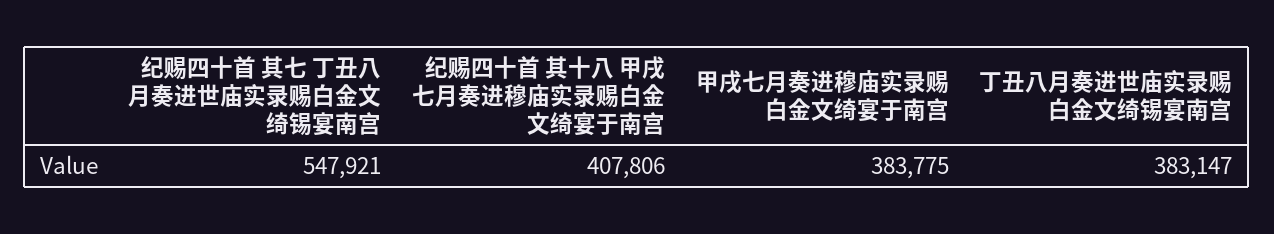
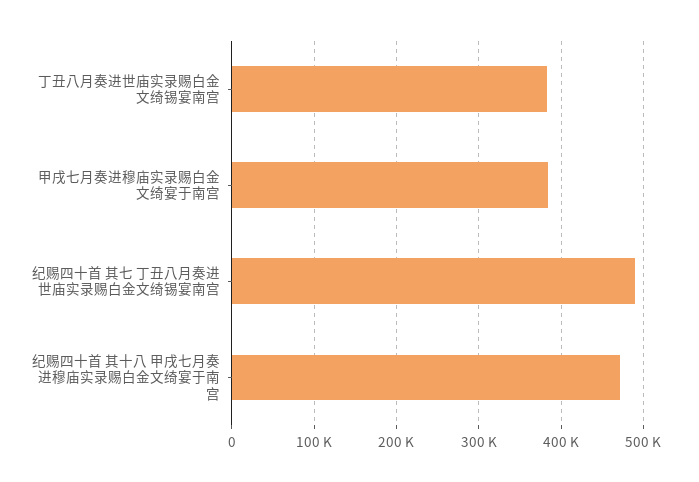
纪赐四十首 其七 丁丑八月奏进世庙实录赐白金文绮锡宴南宫: 547921 -> 490000
纪赐四十首 其十八 甲戌七月奏进穆庙实录赐白金文绮宴于南宫: 407806 -> 470000

